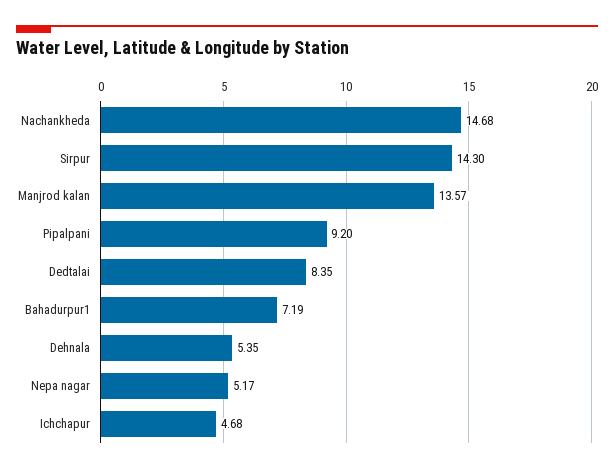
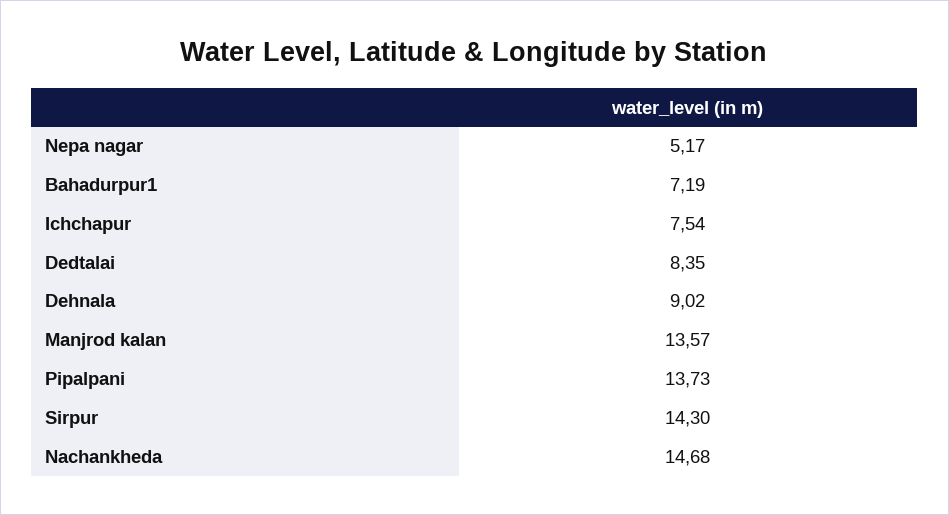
Pipalpani: 9.2 -> 13.73
Dehnala: 5.35 -> 9.02
Ichchapur: 4.68 -> 7.54

